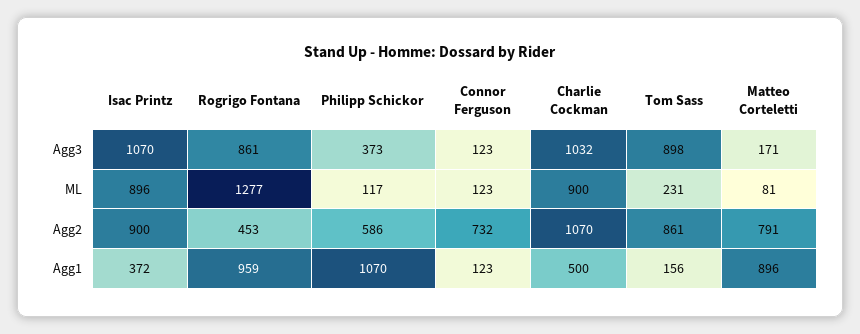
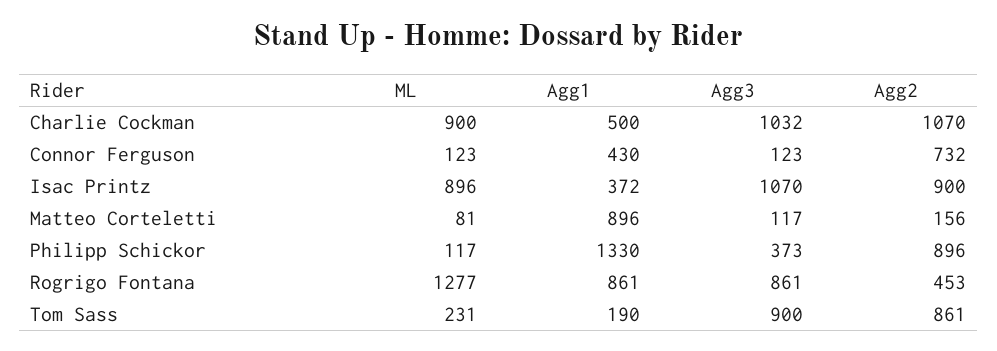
Tom Sass, Agg3: 898 -> 900
Matteo Corteletti, Agg3: 171 -> 117
Philipp Schickor, Agg2: 586 -> 896
Matteo Corteletti, Agg2: 791 -> 156
Rogrigo Fontana, Agg1: 959 -> 861
Philipp Schickor, Agg1: 1070 -> 1330
Connor Ferguson, Agg1: 123 -> 430
Tom Sass, Agg1: 156 -> 190

